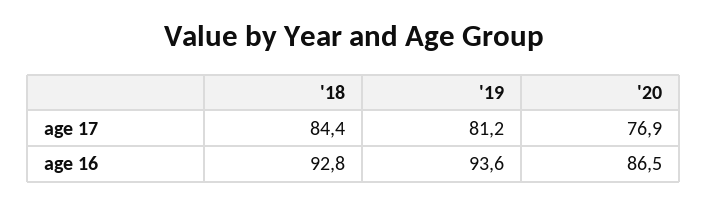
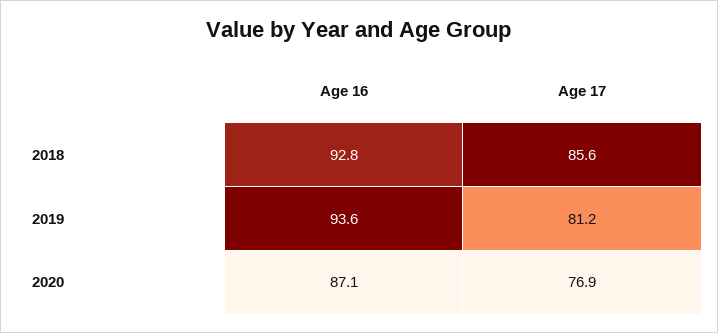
'18, age 17: 84.4 -> 85.6
'20, age 16: 86.5 -> 87.1

